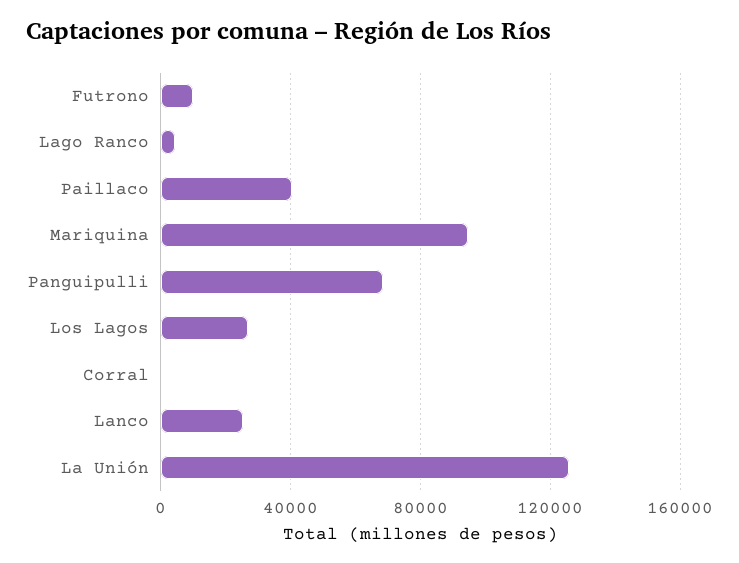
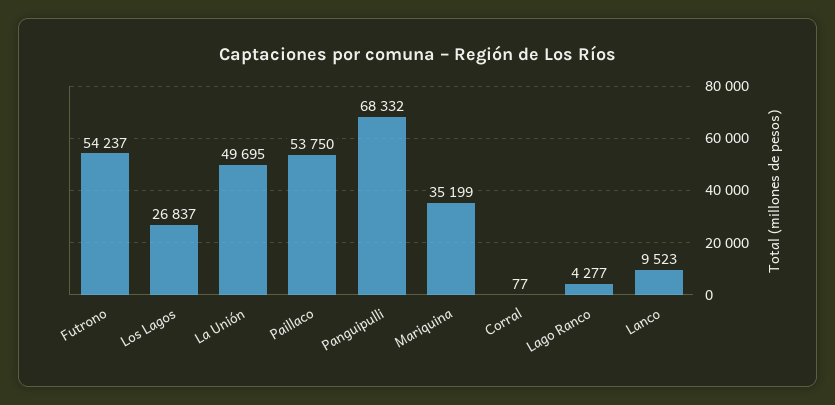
Futrono: 10000 -> 54237
Paillaco: 40000 -> 53750
Mariquina: 95000 -> 35199
Lanco: 25000 -> 9523
La Unión: 125000 -> 49695

